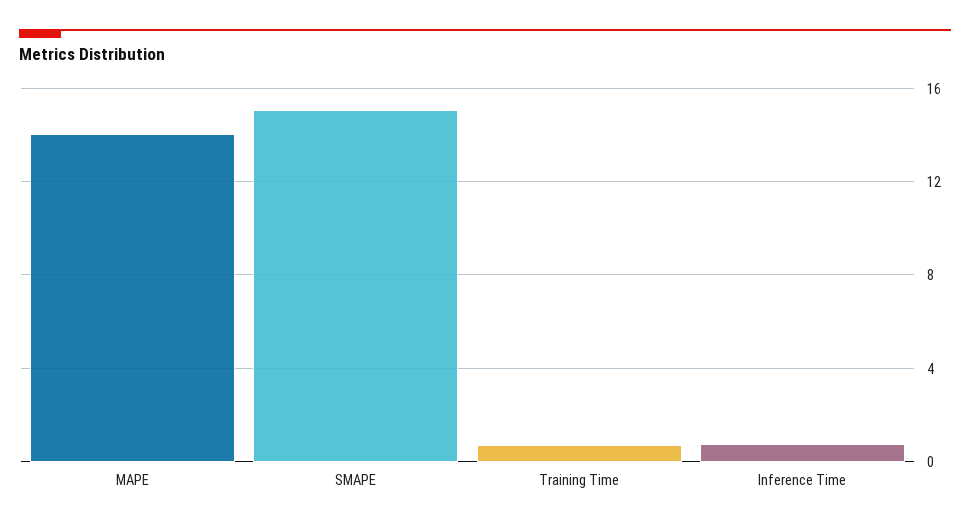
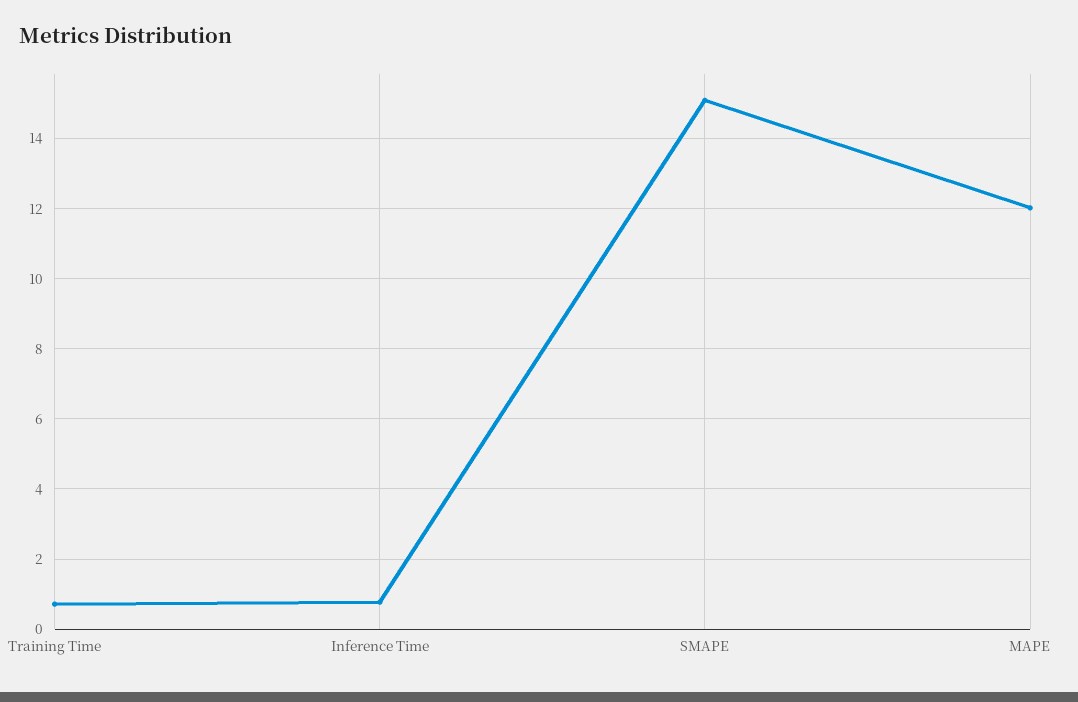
MAPE: 14 -> 12

